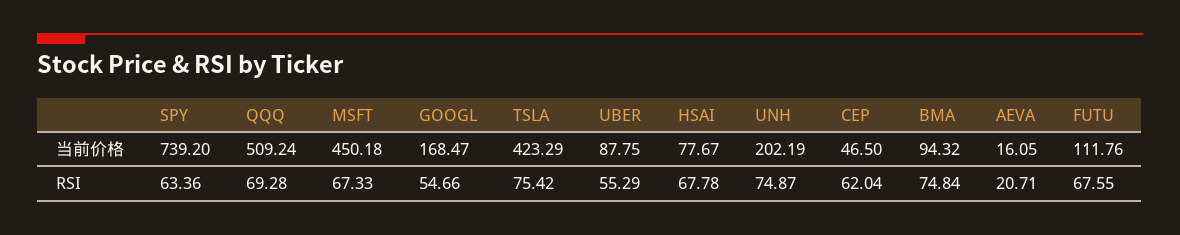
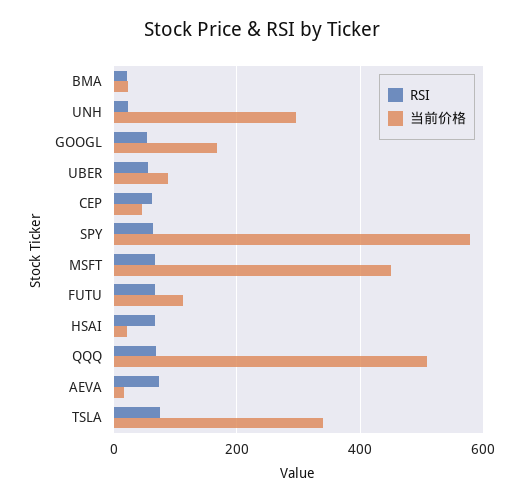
当前价格, SPY: 739.2 -> 580
当前价格, TSLA: 423.29 -> 340
当前价格, HSAI: 77.67 -> 20
当前价格, UNH: 202.19 -> 300
当前价格, BMA: 94.32 -> 20
RSI, UNH: 74.87 -> 20
RSI, BMA: 74.84 -> 20
RSI, AEVA: 20.71 -> 80

